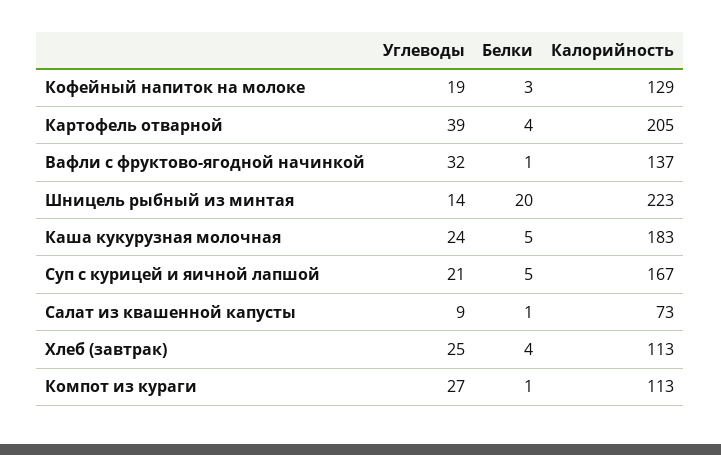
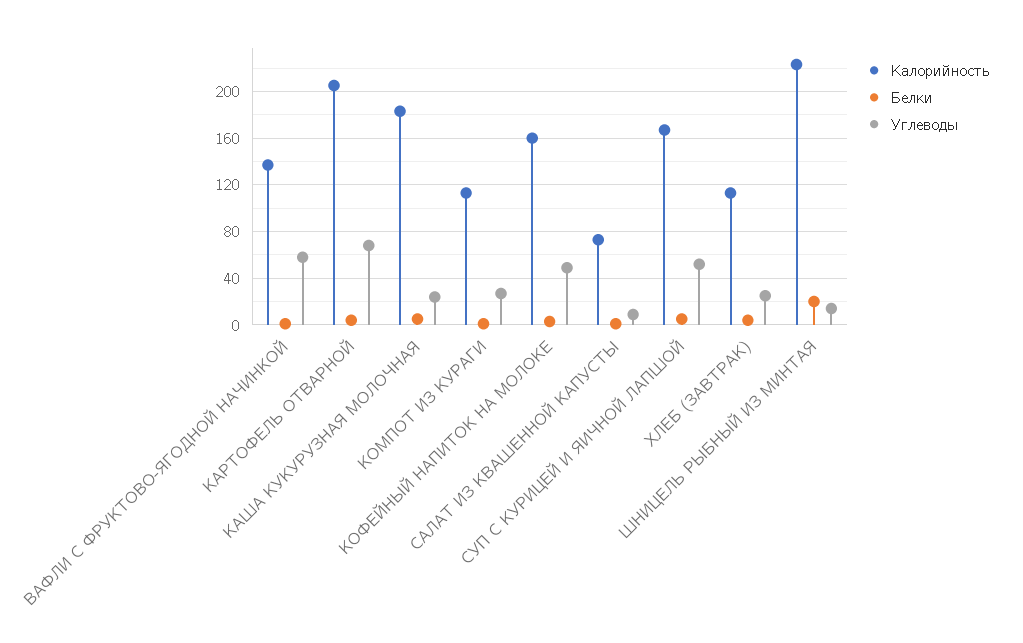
Углеводы, Кофейный напиток на молоке: 19 -> 50
Калорийность, Кофейный напиток на молоке: 129 -> 160
Углеводы, Картофель отварной: 39 -> 70
Углеводы, Вафли с фруктово-ягодной начинкой: 32 -> 60
Углеводы, Суп с курицей и яичной лапшой: 21 -> 50

